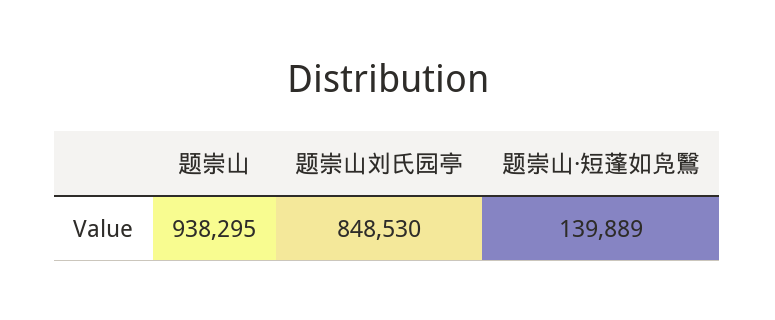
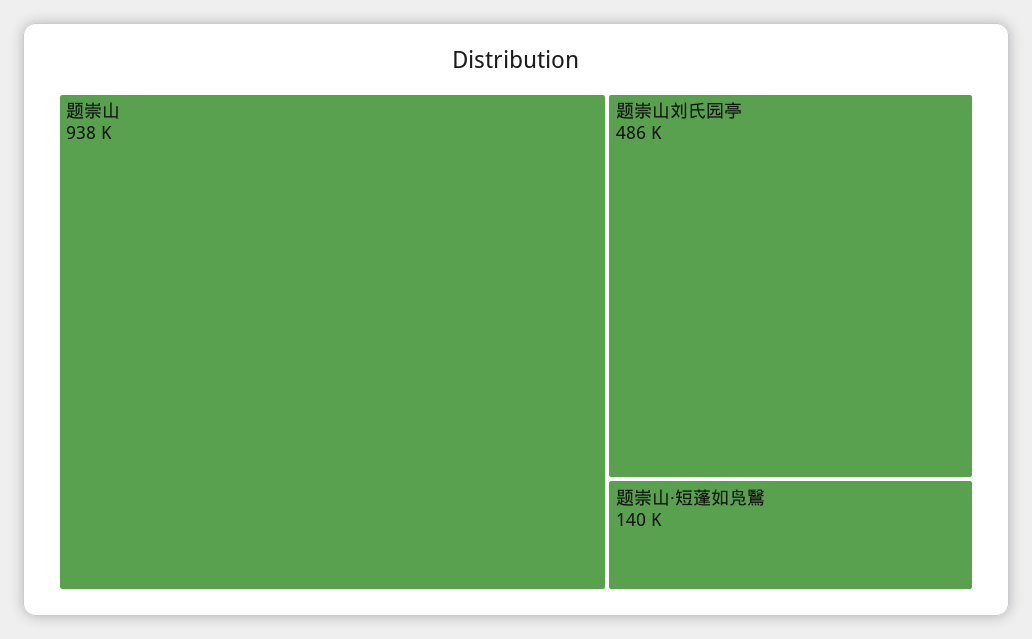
题崇山刘氏园亭: 848530 -> 486000

